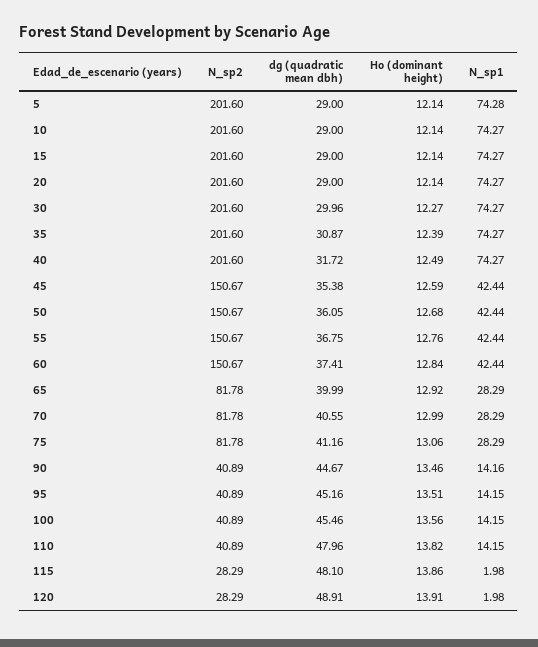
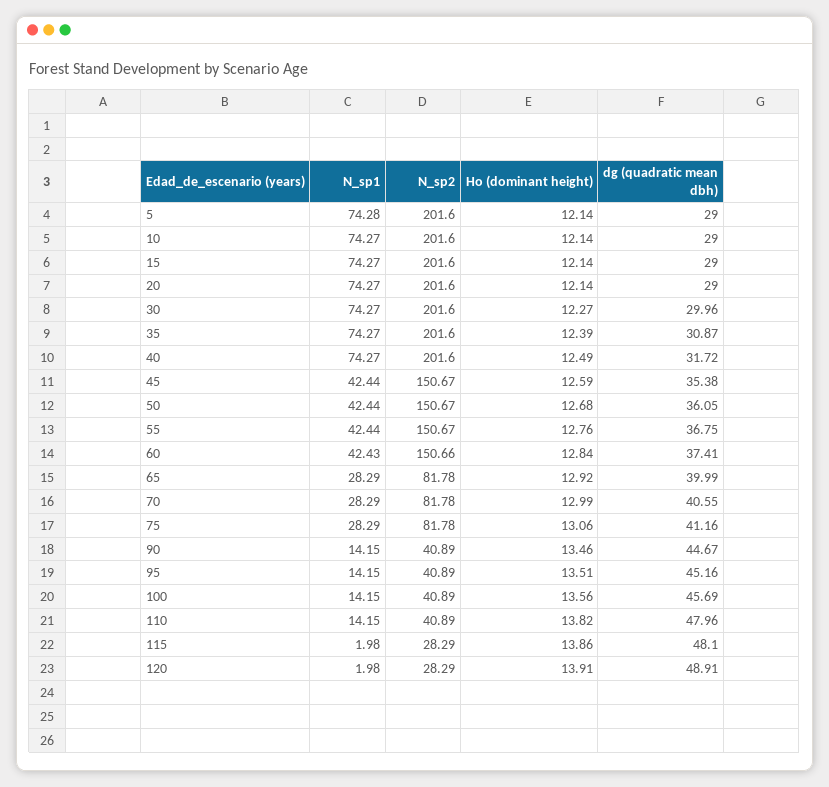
N_sp2, 60: 150.67 -> 150.66
N_sp1, 60: 42.44 -> 42.43
N_sp1, 90: 14.16 -> 14.15
dg (quadratic mean dbh), 100: 45.46 -> 45.69

